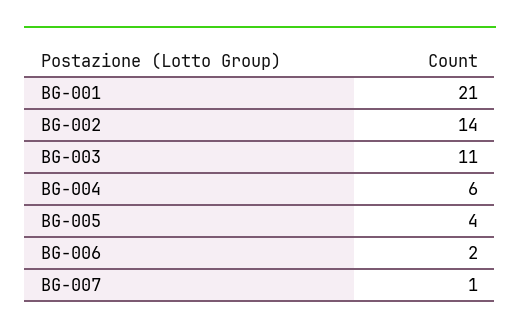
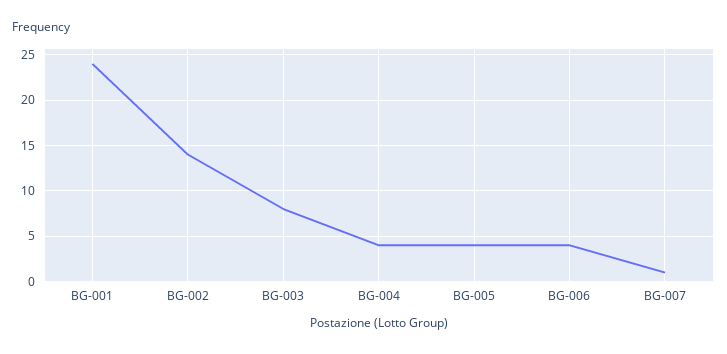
BG-001: 21 -> 24
BG-003: 11 -> 8
BG-004: 6 -> 4
BG-006: 2 -> 4

